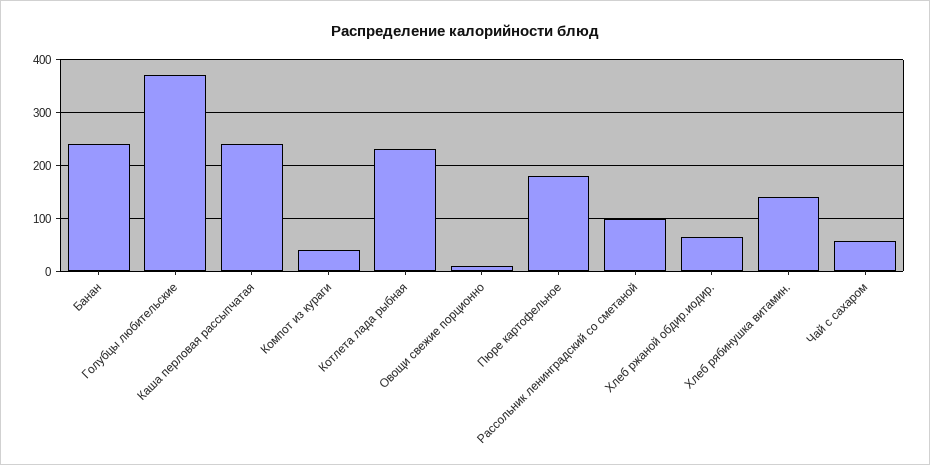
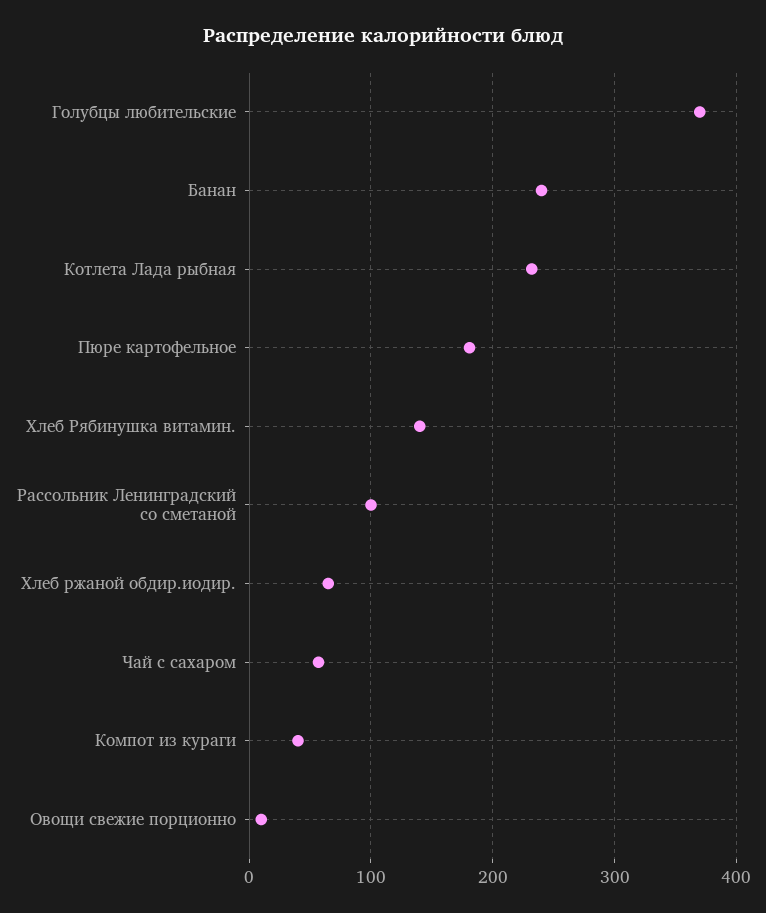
Каша перловая рассыпчатая: 240 -> none

